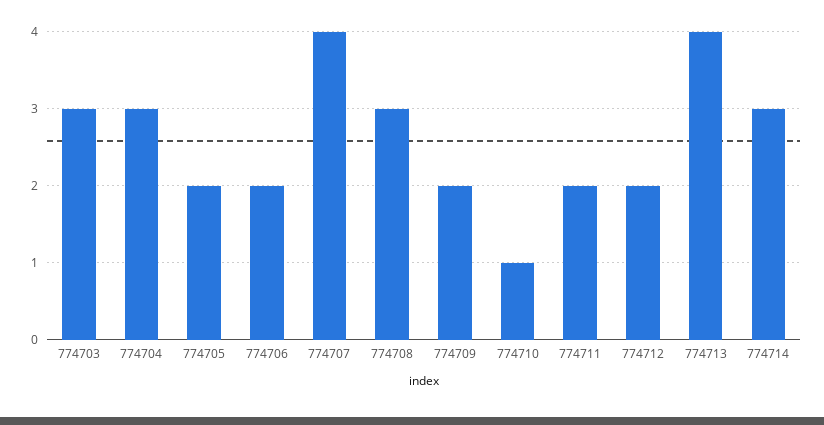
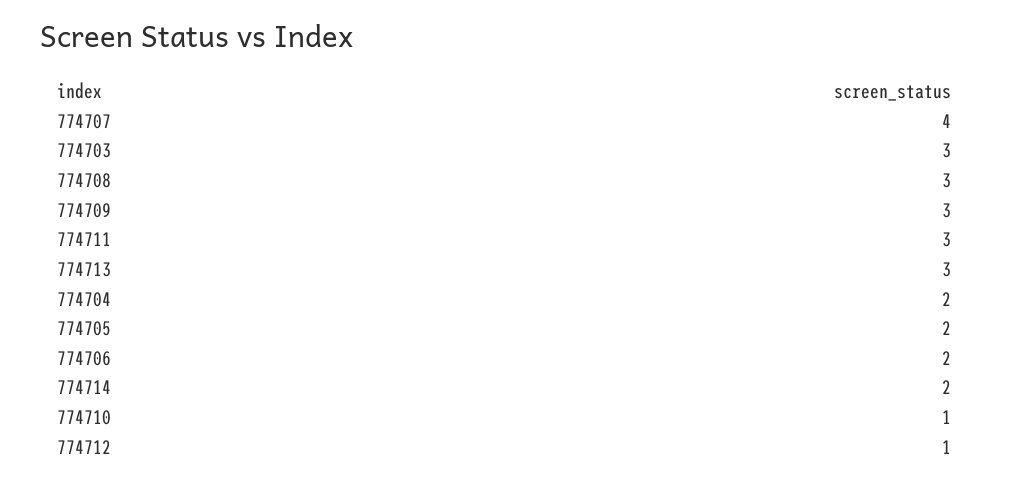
774704: 3 -> 2
774709: 2 -> 3
774711: 2 -> 3
774712: 2 -> 1
774713: 4 -> 3
774714: 3 -> 2

